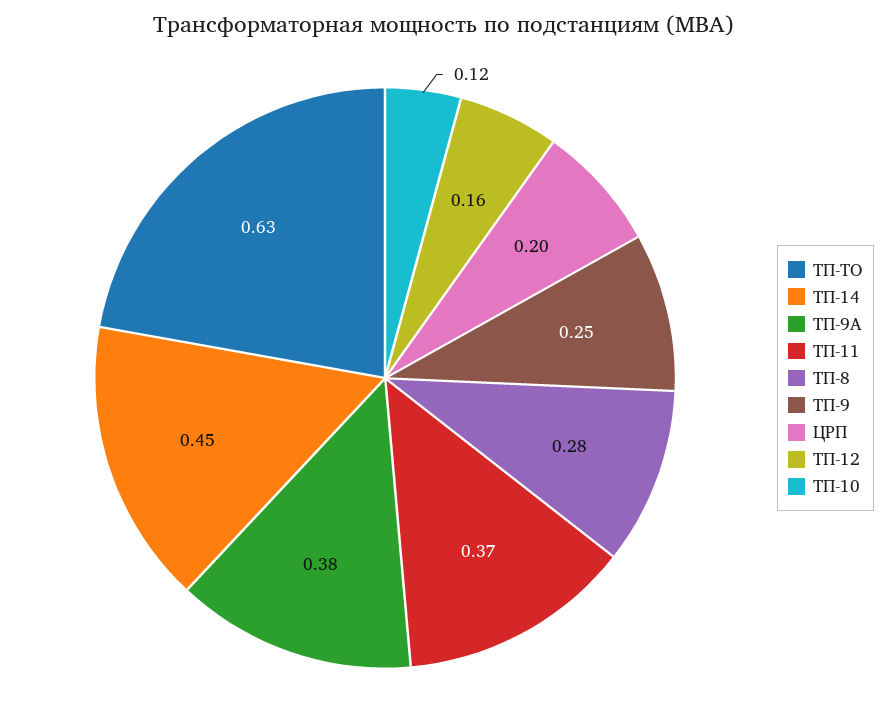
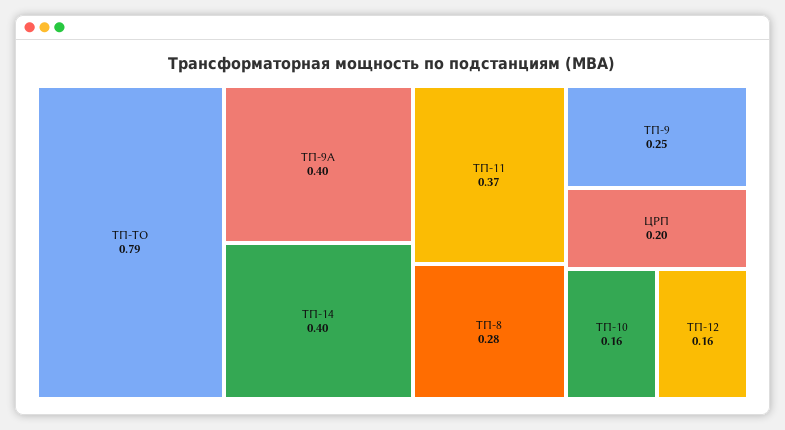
ТП-ТО: 0.63 -> 0.79
ТП-14: 0.45 -> 0.4
ТП-9А: 0.38 -> 0.4
ТП-10: 0.12 -> 0.16

